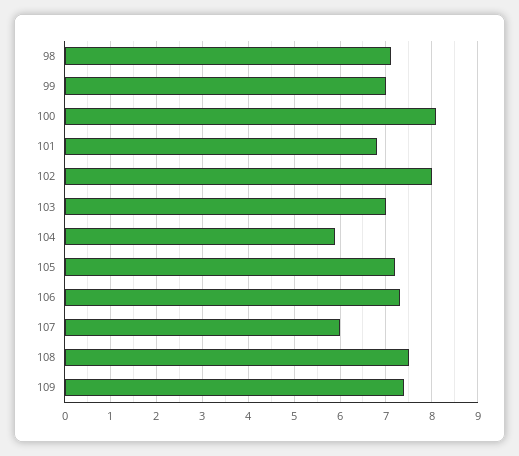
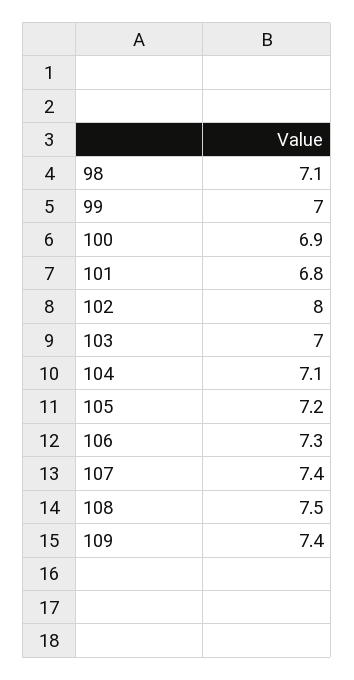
100: 8 -> 6.9
104: 6 -> 7.1
107: 6 -> 7.4

